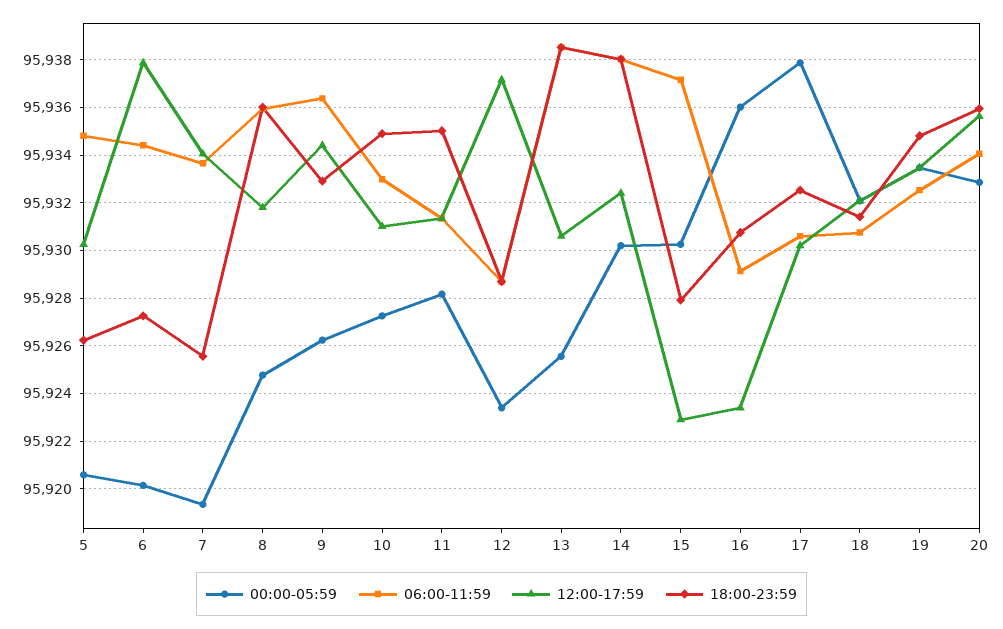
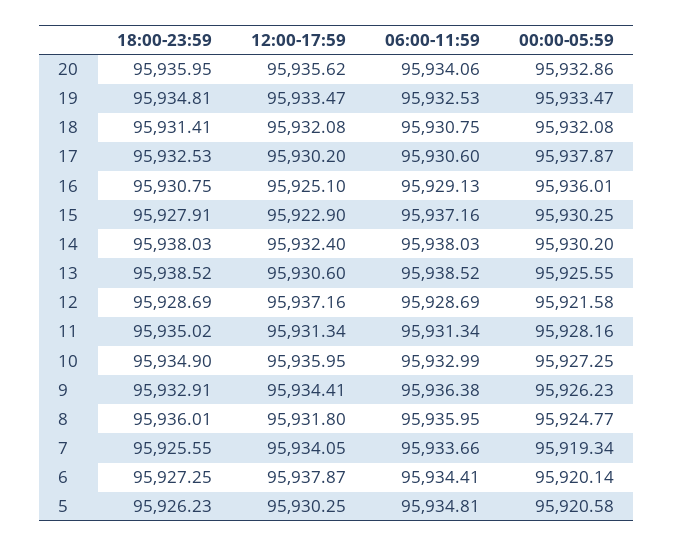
12:00-17:59, 10: 95931 -> 95935.95
00:00-05:59, 12: 95923.5 -> 95921.58
12:00-17:59, 16: 95923.5 -> 95925.1

